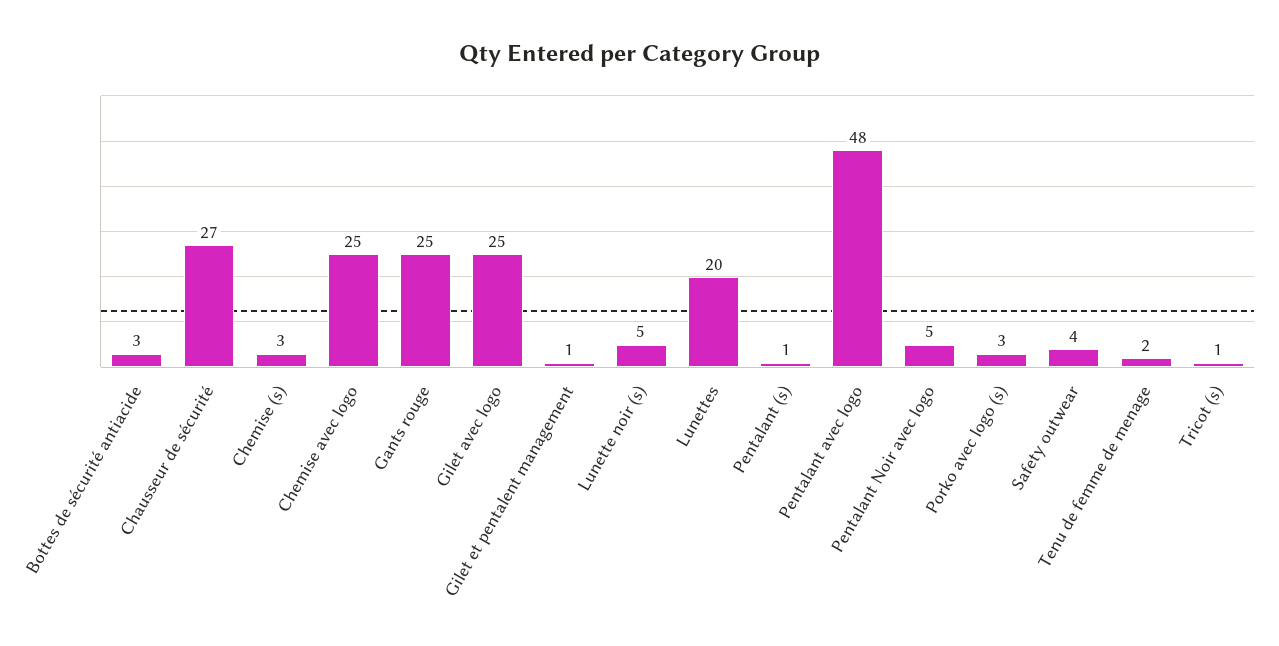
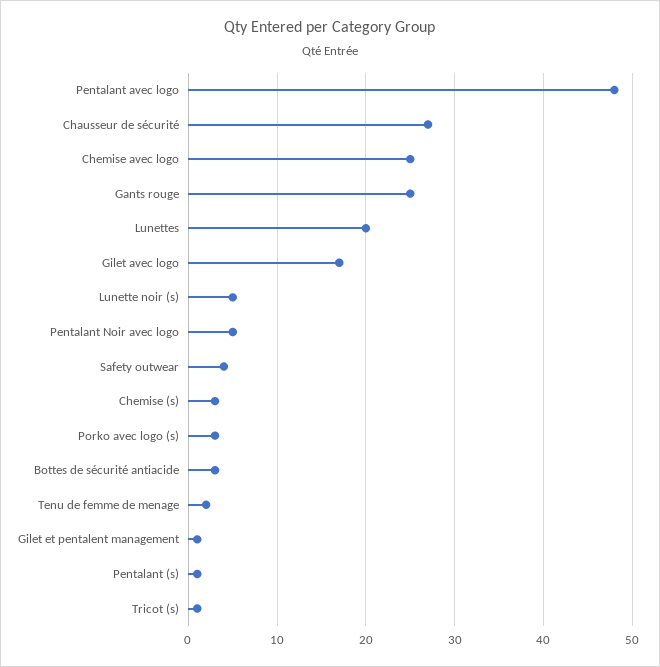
Gilet avec logo: 25 -> 17

